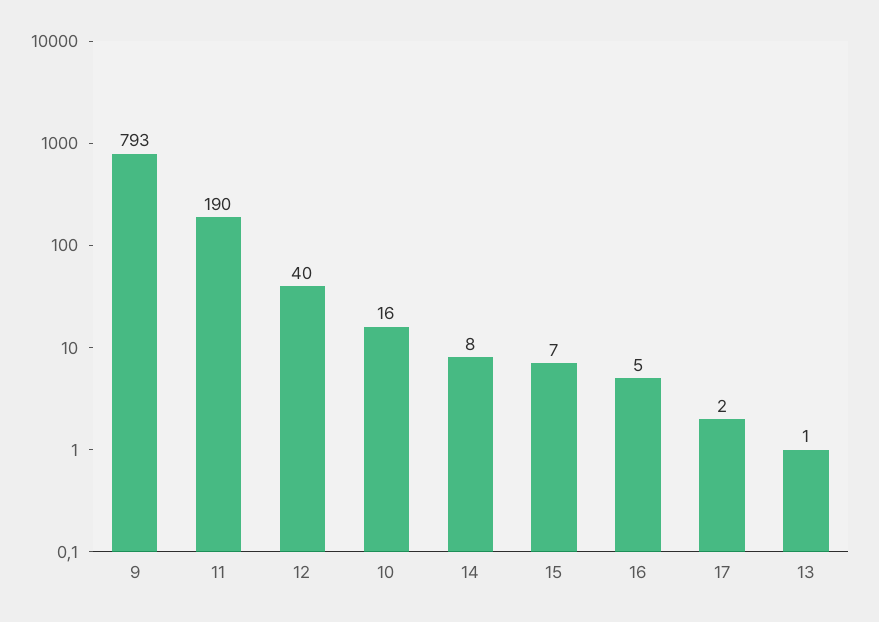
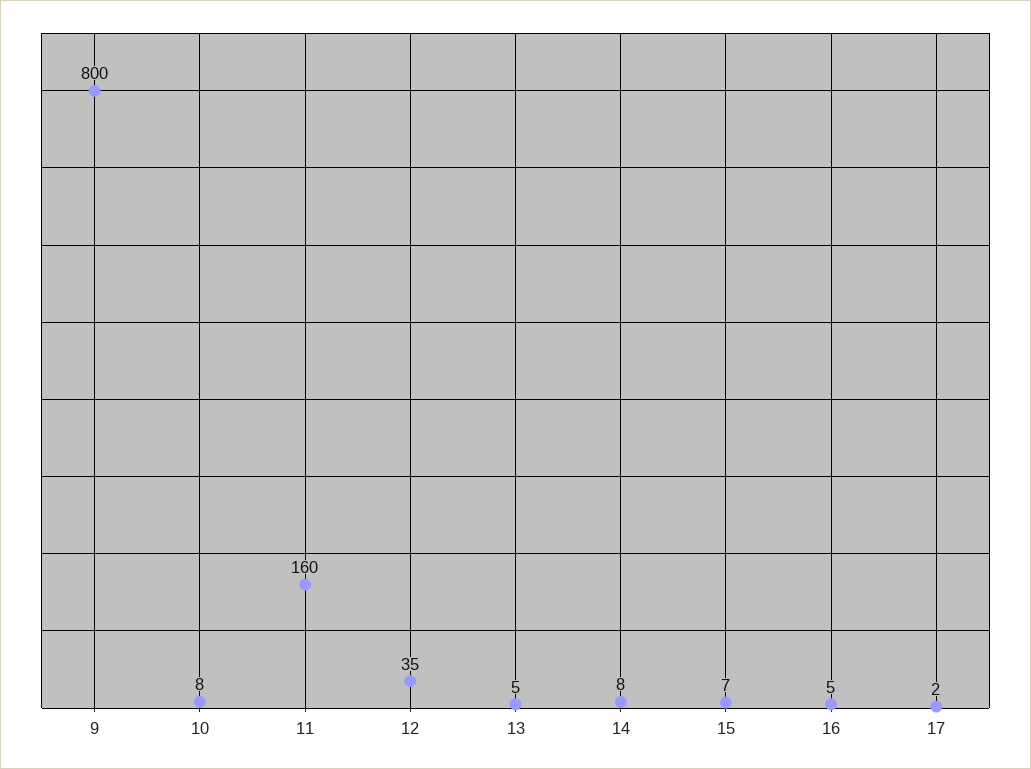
9: 793 -> 800
11: 190 -> 160
12: 40 -> 35
10: 16 -> 8
13: 1 -> 5

